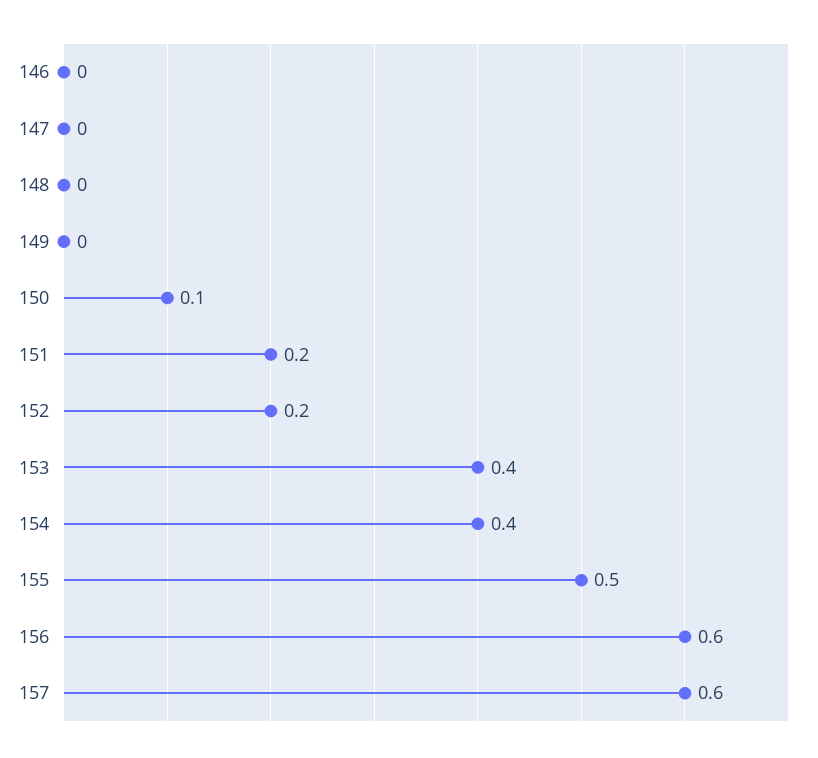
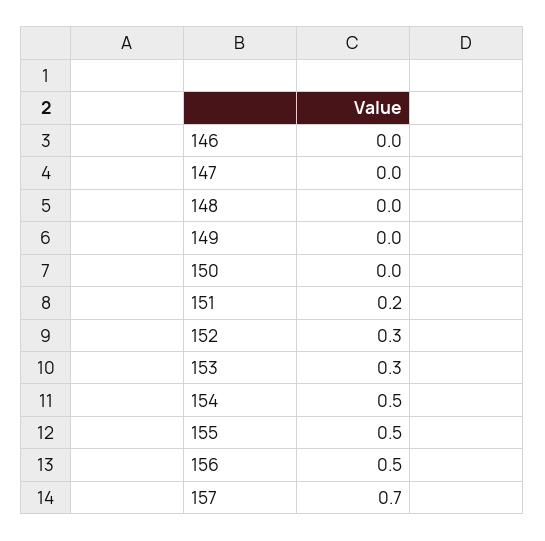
150: 0.1 -> 0
152: 0.2 -> 0.3
153: 0.4 -> 0.3
154: 0.4 -> 0.5
156: 0.6 -> 0.5
157: 0.6 -> 0.7

